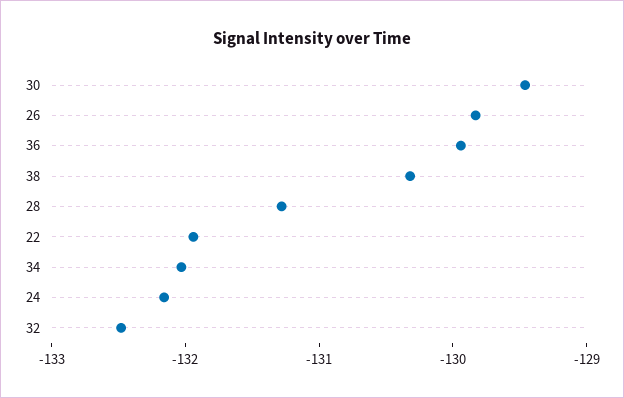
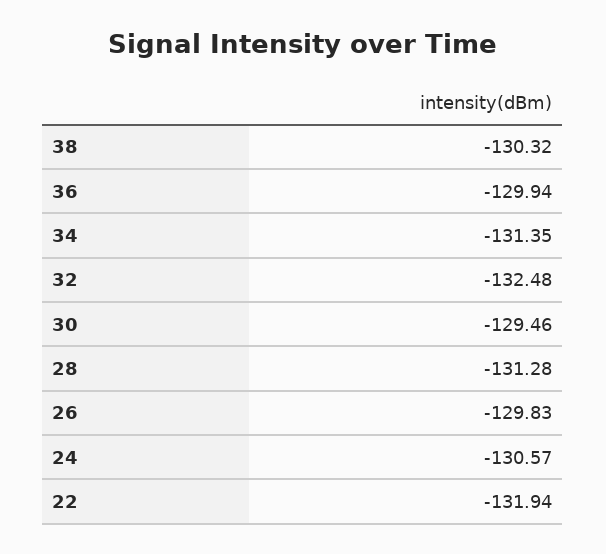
34: -132 -> -131.35
24: -132.2 -> -130.57

